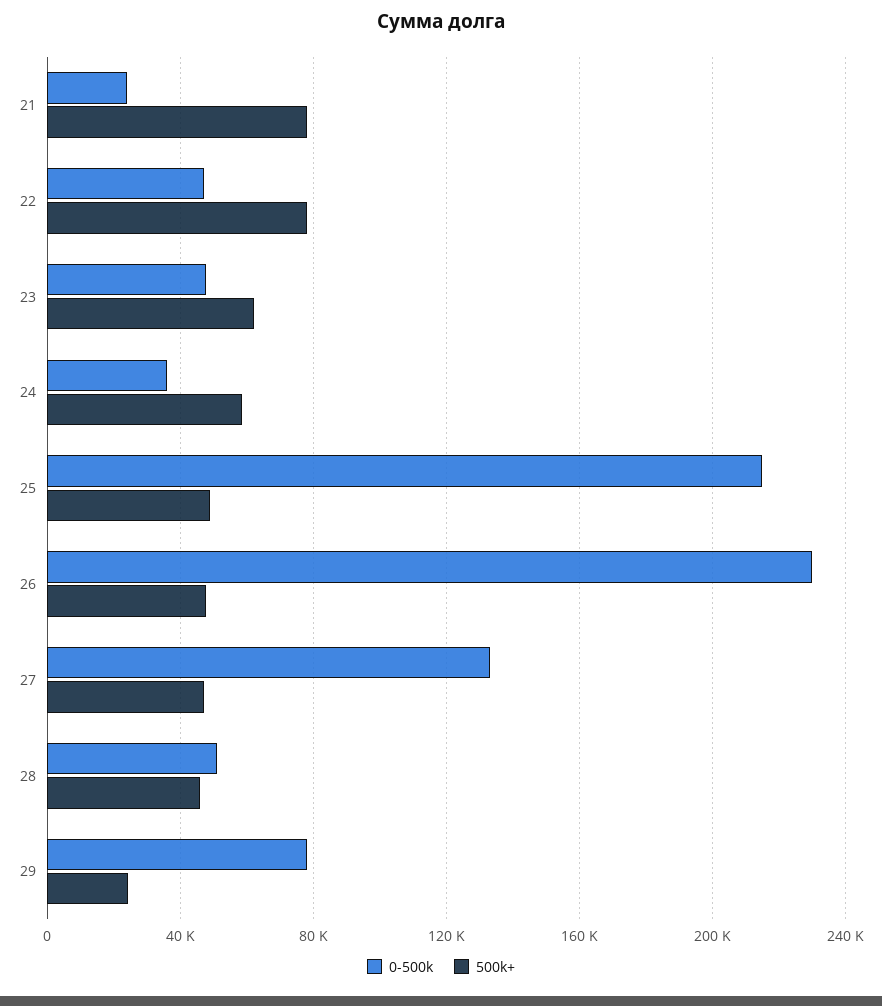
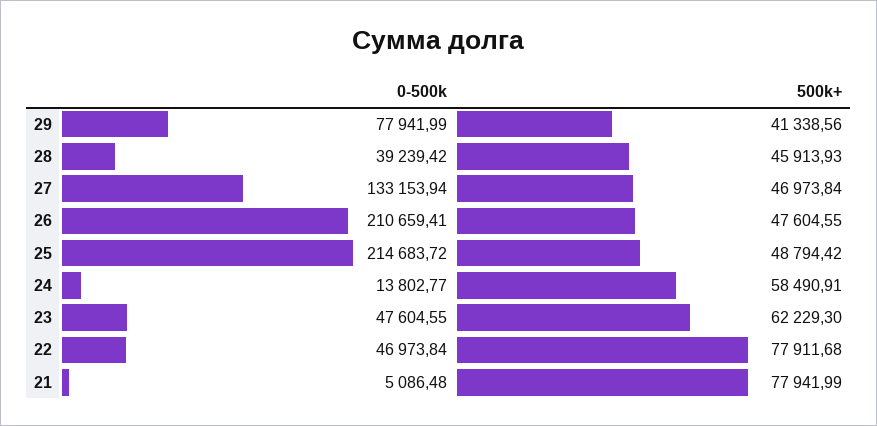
0-500k, 21: 25000 -> 5086.48
0-500k, 24: 35000 -> 13802.77
0-500k, 26: 230000 -> 210659.41
0-500k, 28: 50000 -> 39239.42
500k+, 29: 25000 -> 41338.56

